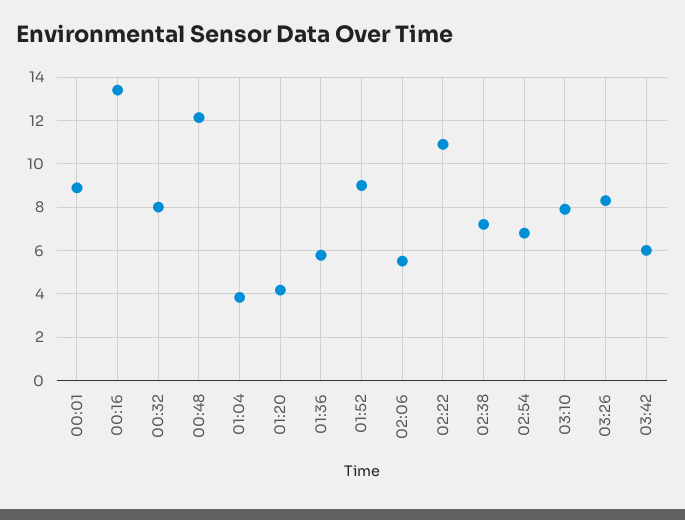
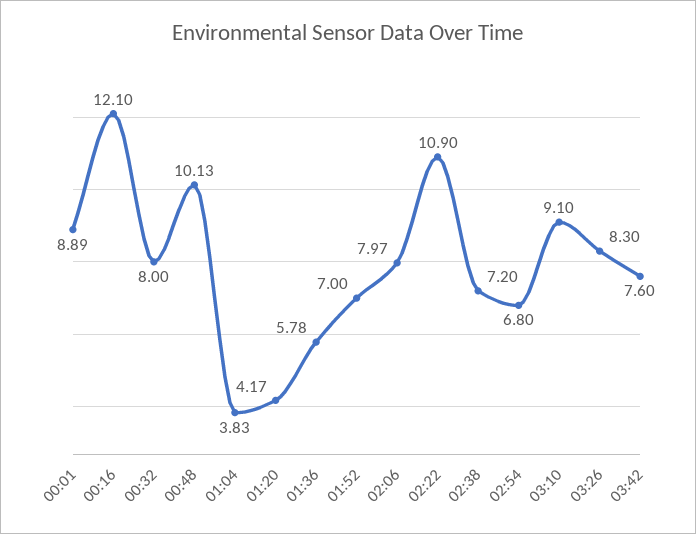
00:16: 13.5 -> 12.1
00:48: 12 -> 10.13
01:52: 9 -> 7
02:06: 5.5 -> 7.97
03:10: 8 -> 9.1
03:42: 6 -> 7.6

